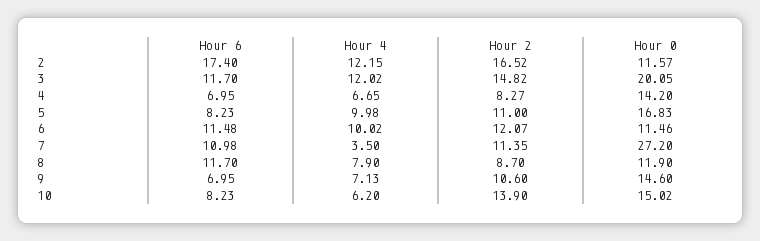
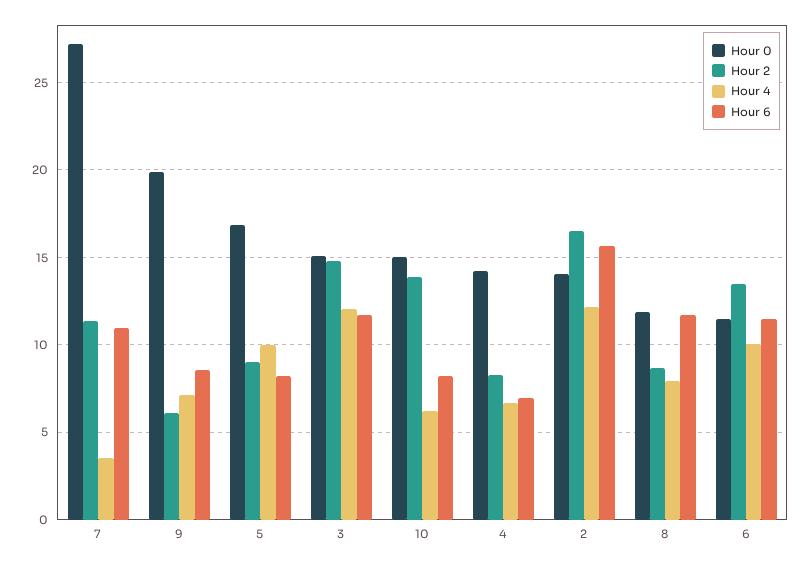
Hour 6, 2: 17.4 -> 15.5
Hour 0, 2: 11.57 -> 14
Hour 0, 3: 20.05 -> 15
Hour 2, 5: 11 -> 9
Hour 2, 6: 12.07 -> 13.5
Hour 6, 9: 6.95 -> 8.5
Hour 2, 9: 10.6 -> 6
Hour 0, 9: 14.6 -> 20

